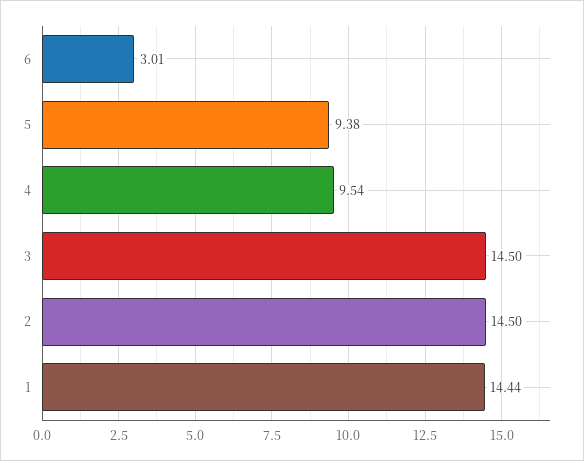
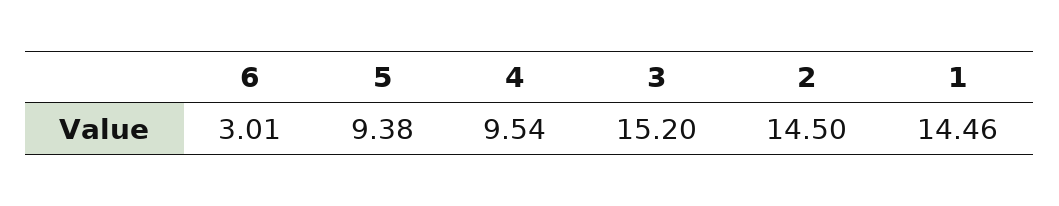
3: 14.5 -> 15.2
1: 14.44 -> 14.46

